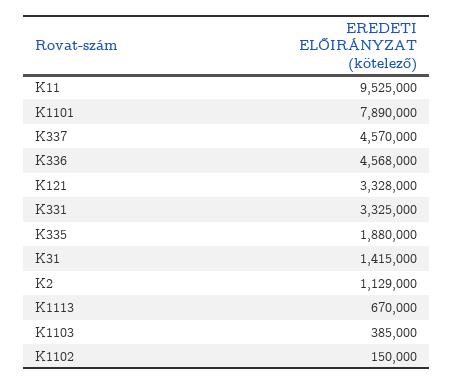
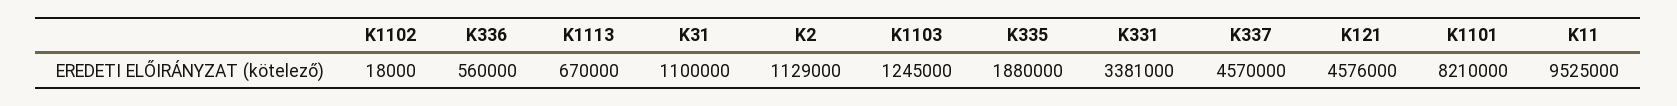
K1101: 7890000 -> 8210000
K336: 4568000 -> 560000
K121: 3328000 -> 4576000
K331: 3325000 -> 3381000
K31: 1415000 -> 1100000
K1103: 385000 -> 1245000
K1102: 150000 -> 18000

